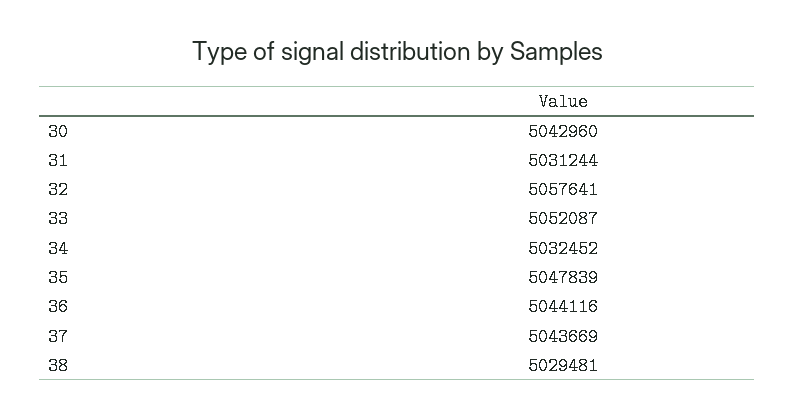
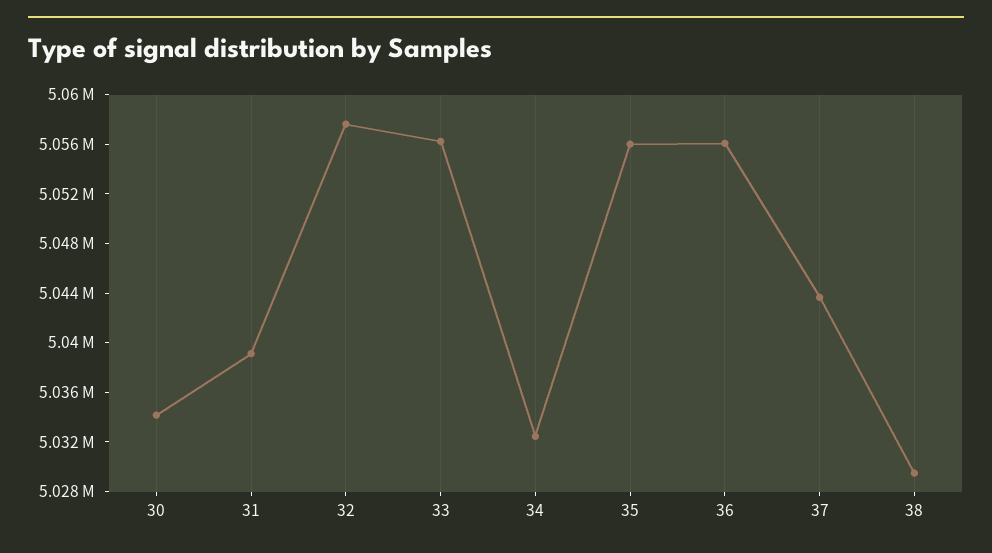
30: 5042960 -> 5034000
31: 5031244 -> 5039000
33: 5052087 -> 5056000
35: 5047839 -> 5056000
36: 5044116 -> 5056000

